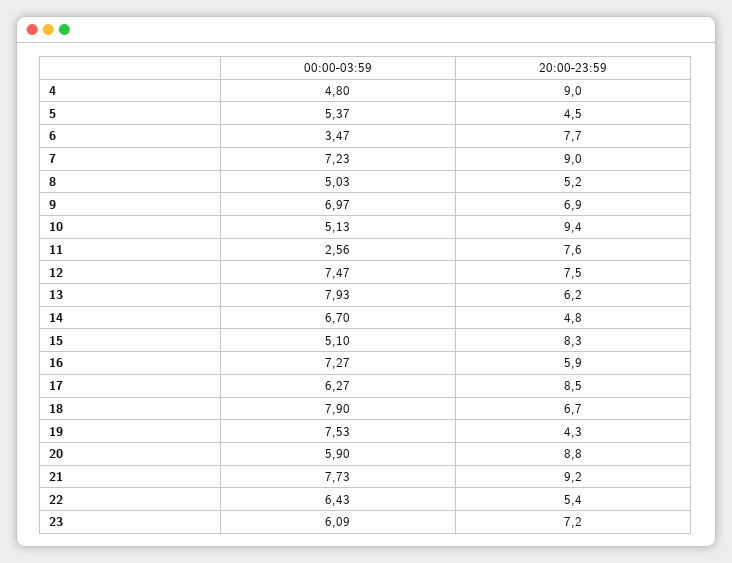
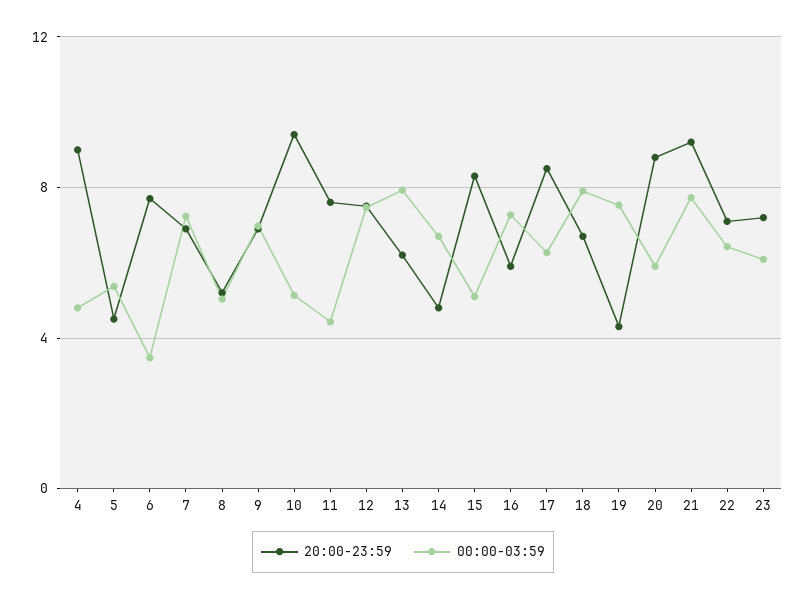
20:00-23:59, 7: 9 -> 7
00:00-03:59, 11: 2.56 -> 4.5
20:00-23:59, 22: 5.4 -> 7

